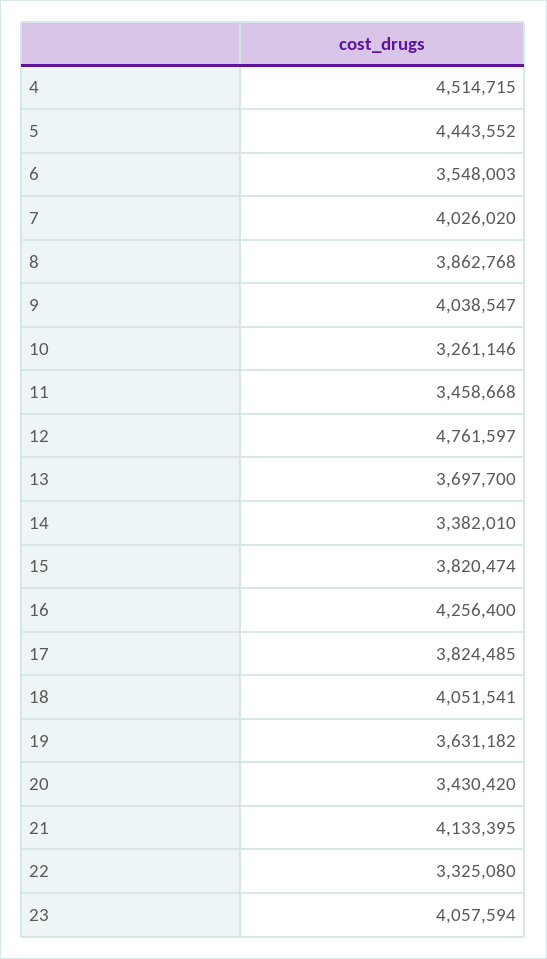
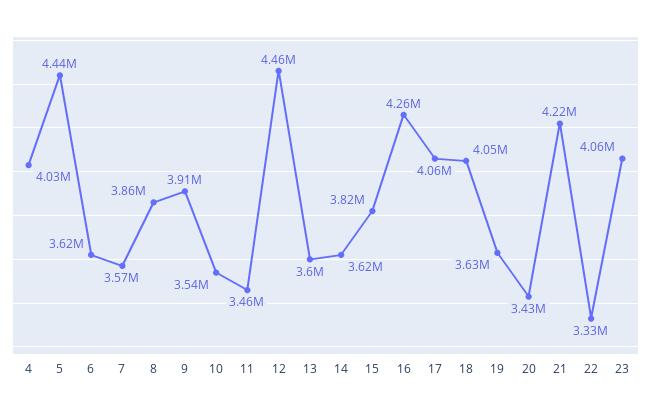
4: 4514715 -> 4030000
6: 3548003 -> 3620000
7: 4026020 -> 3570000
9: 4038547 -> 3910000
10: 3261146 -> 3540000
12: 4761597 -> 4460000
13: 3697700 -> 3600000
14: 3382010 -> 3620000
17: 3824485 -> 4060000
21: 4133395 -> 4220000

